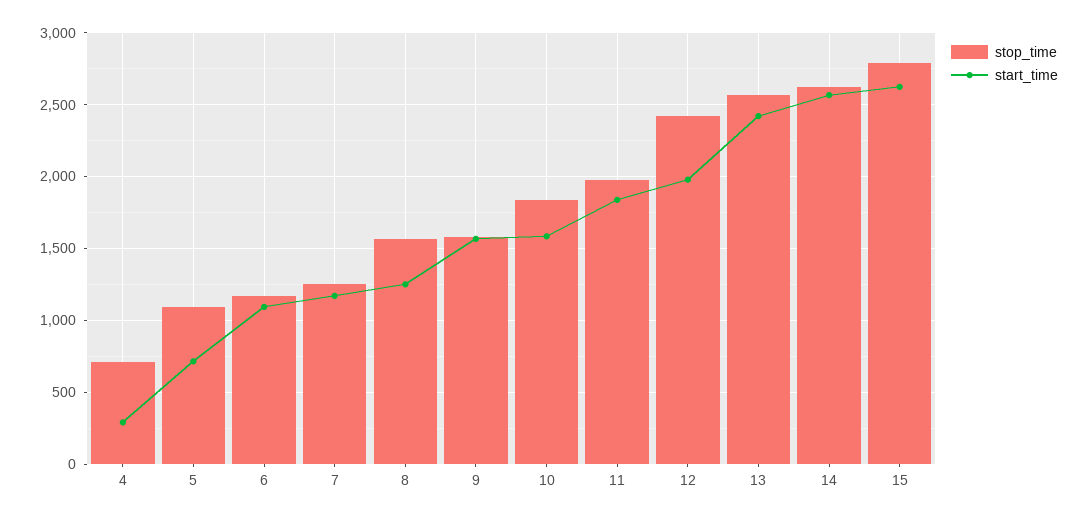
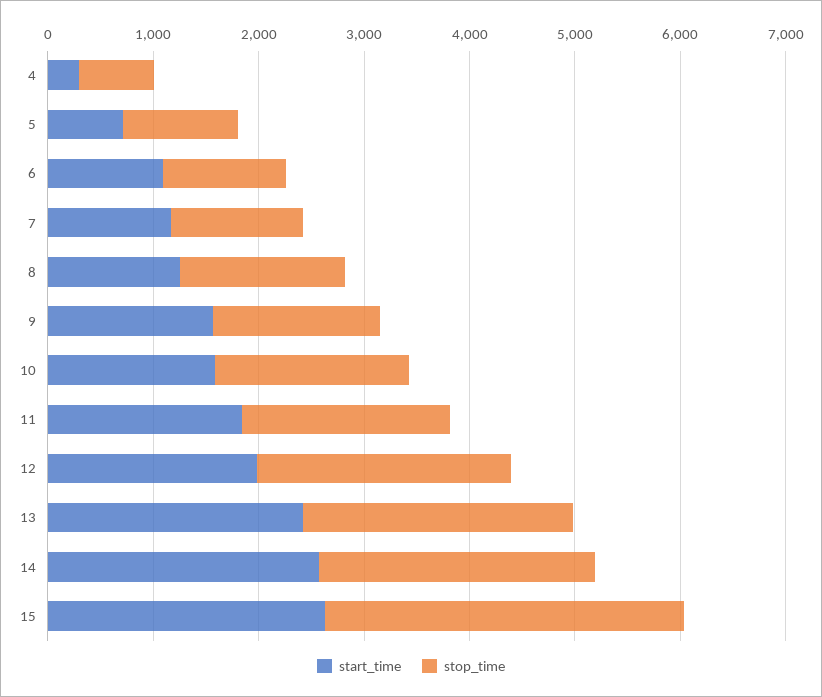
stop_time, 15: 2800 -> 3400

